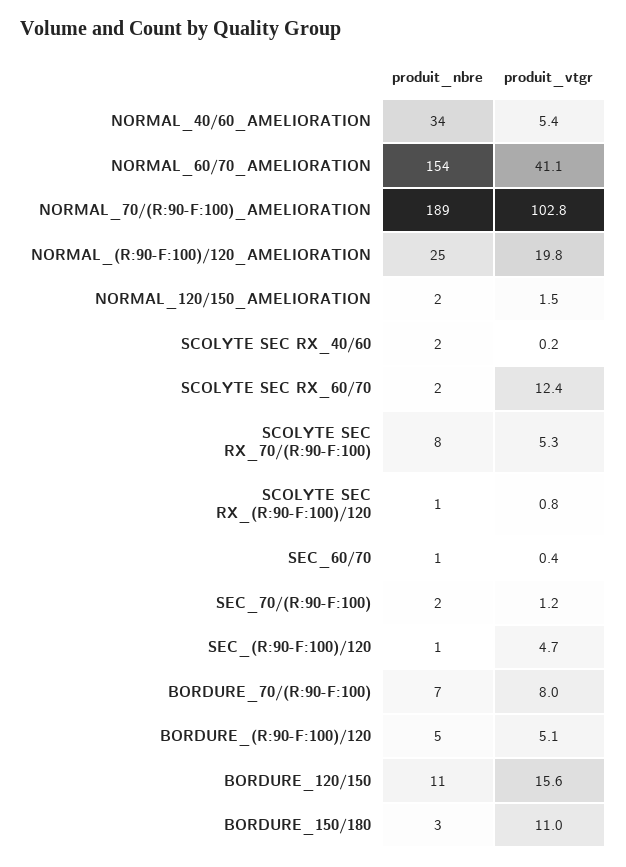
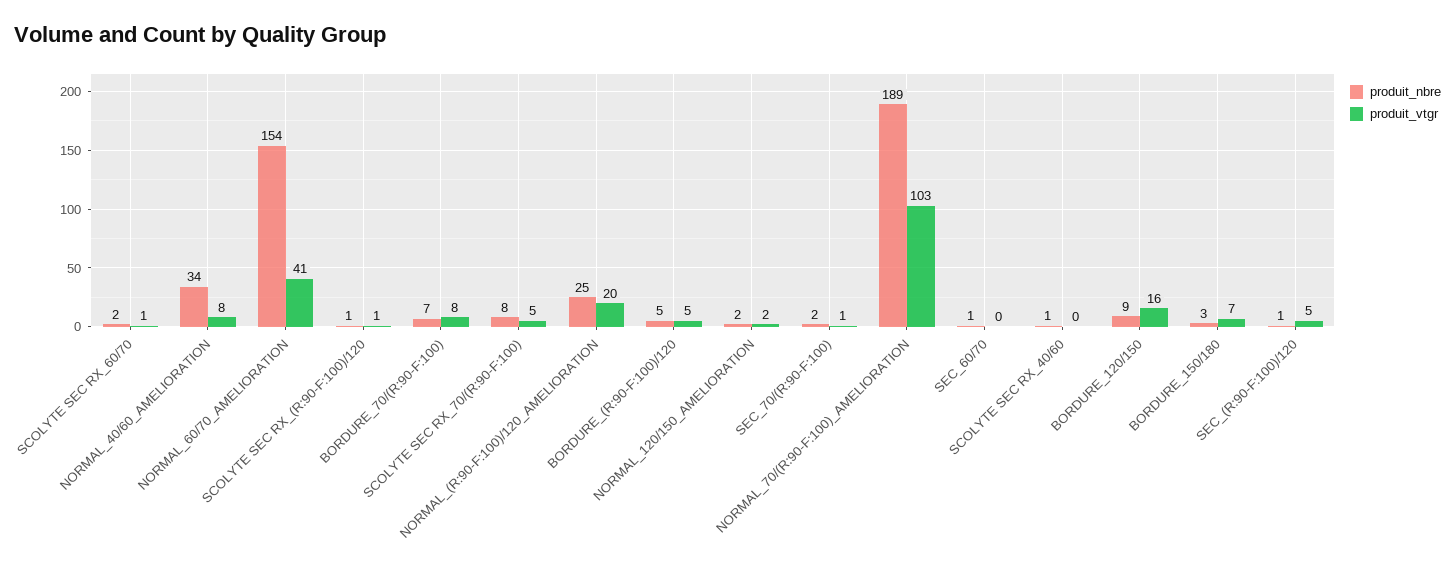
produit_vtgr, NORMAL_40/60_AMELIORATION: 5.4 -> 8
produit_nbre, SCOLYTE SEC RX_40/60: 2 -> 1
produit_vtgr, SCOLYTE SEC RX_60/70: 12.4 -> 1
produit_nbre, BORDURE_120/150: 11 -> 9
produit_vtgr, BORDURE_150/180: 11 -> 7

